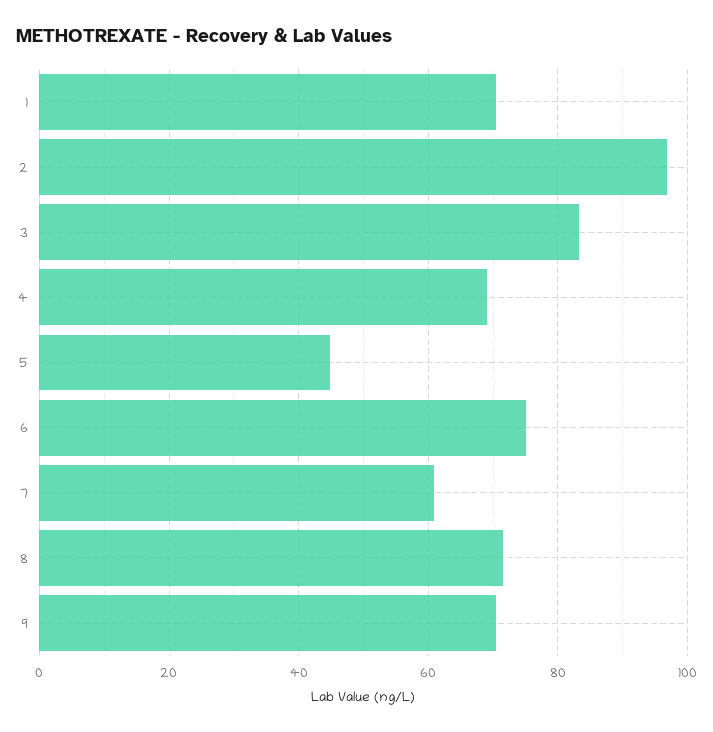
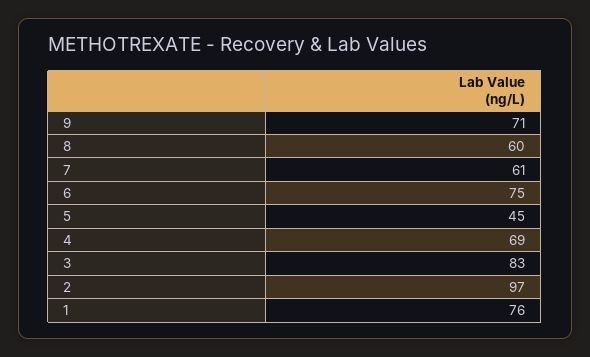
1: 70 -> 76
8: 72 -> 60

